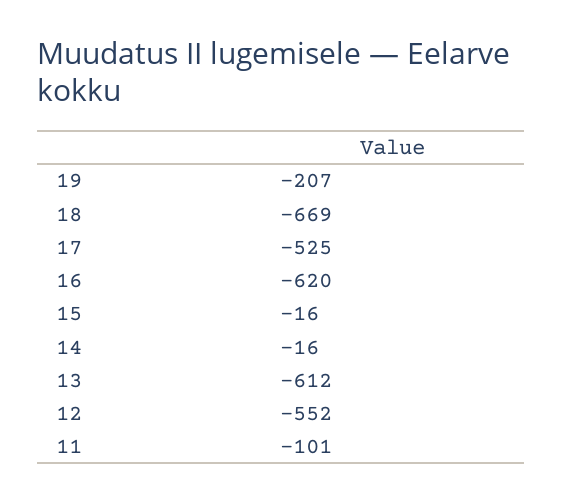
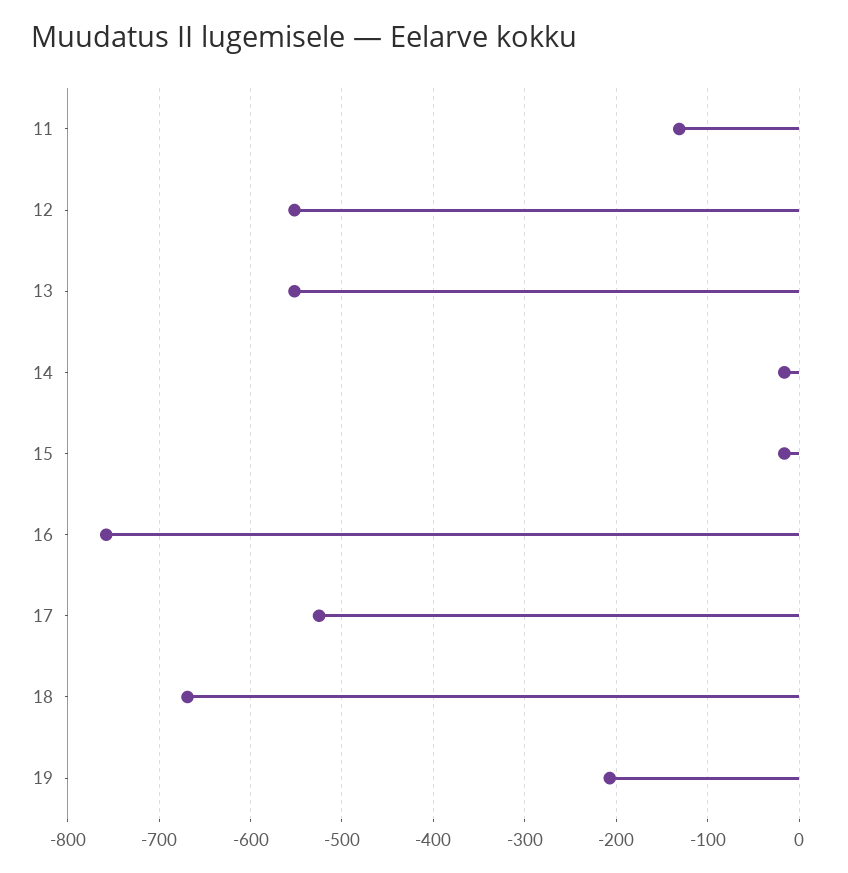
16: -620 -> -760
13: -612 -> -550
11: -101 -> -130

